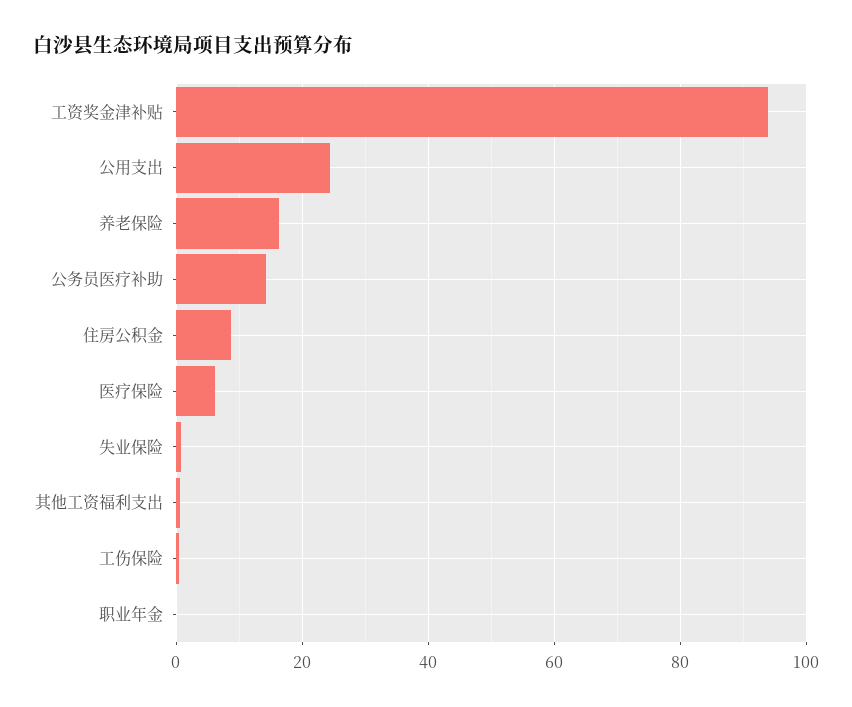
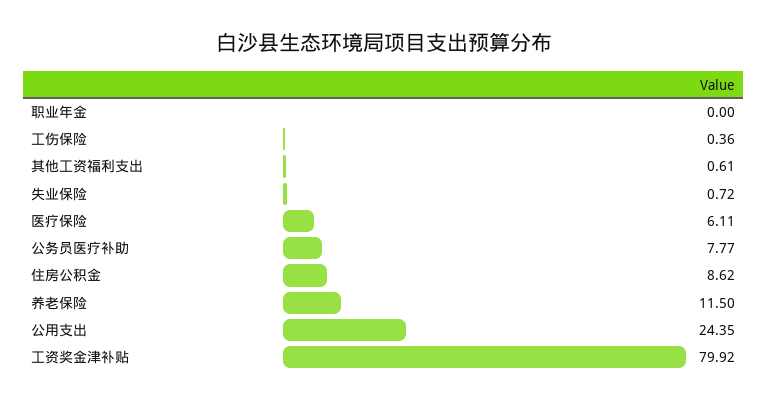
工资奖金津补贴: 94 -> 79.92
养老保险: 16 -> 11.5
公务员医疗补助: 14 -> 7.77

